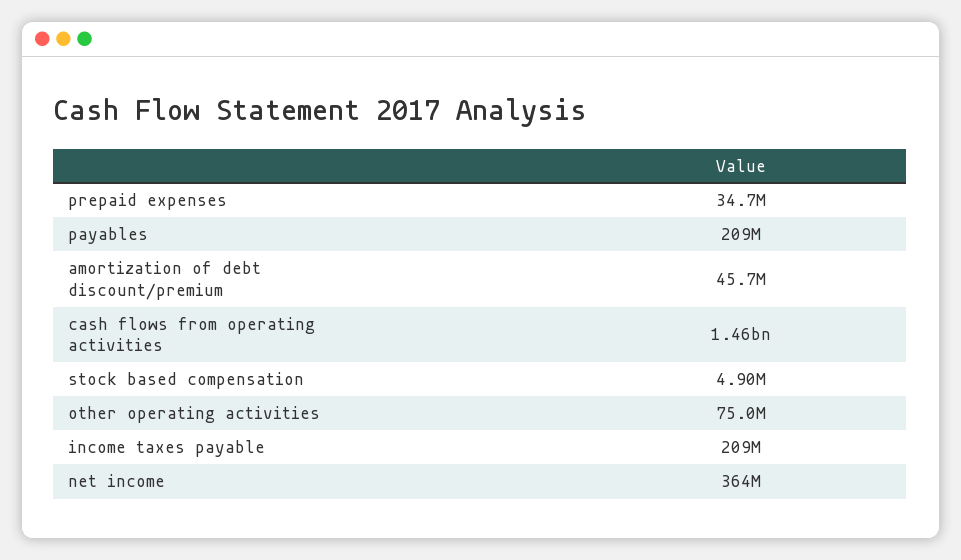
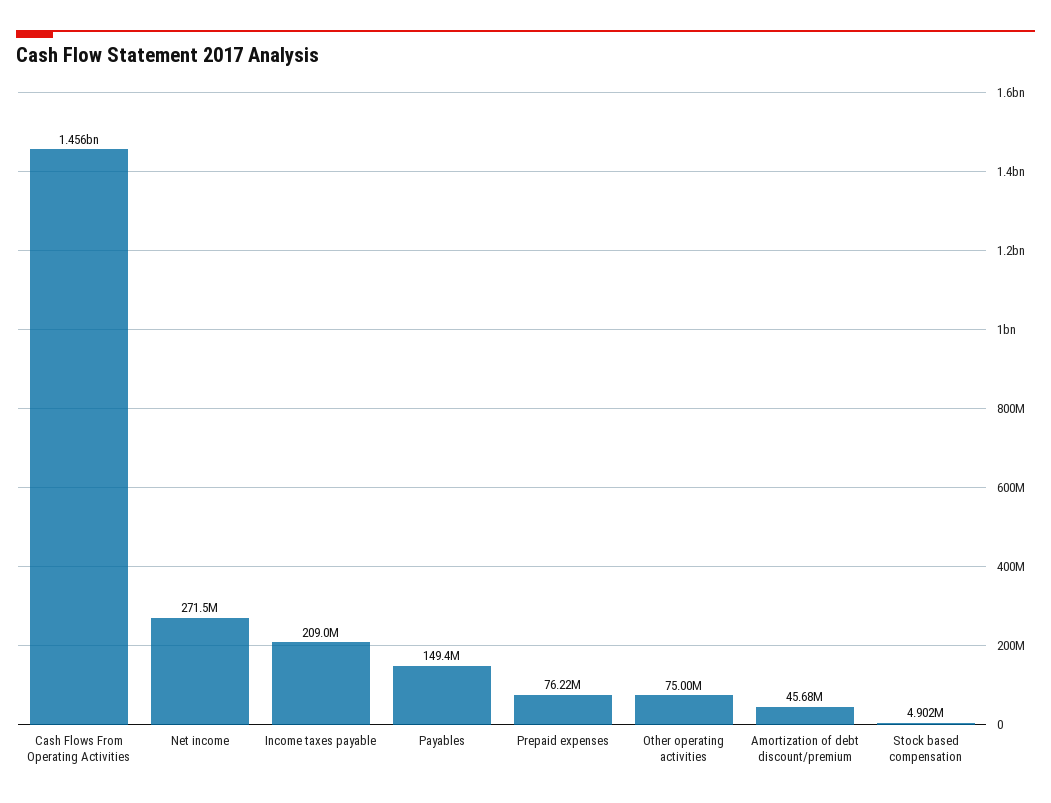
prepaid expenses: 34700000 -> 76220000
payables: 209000000 -> 149400000
net income: 364000000 -> 271500000

